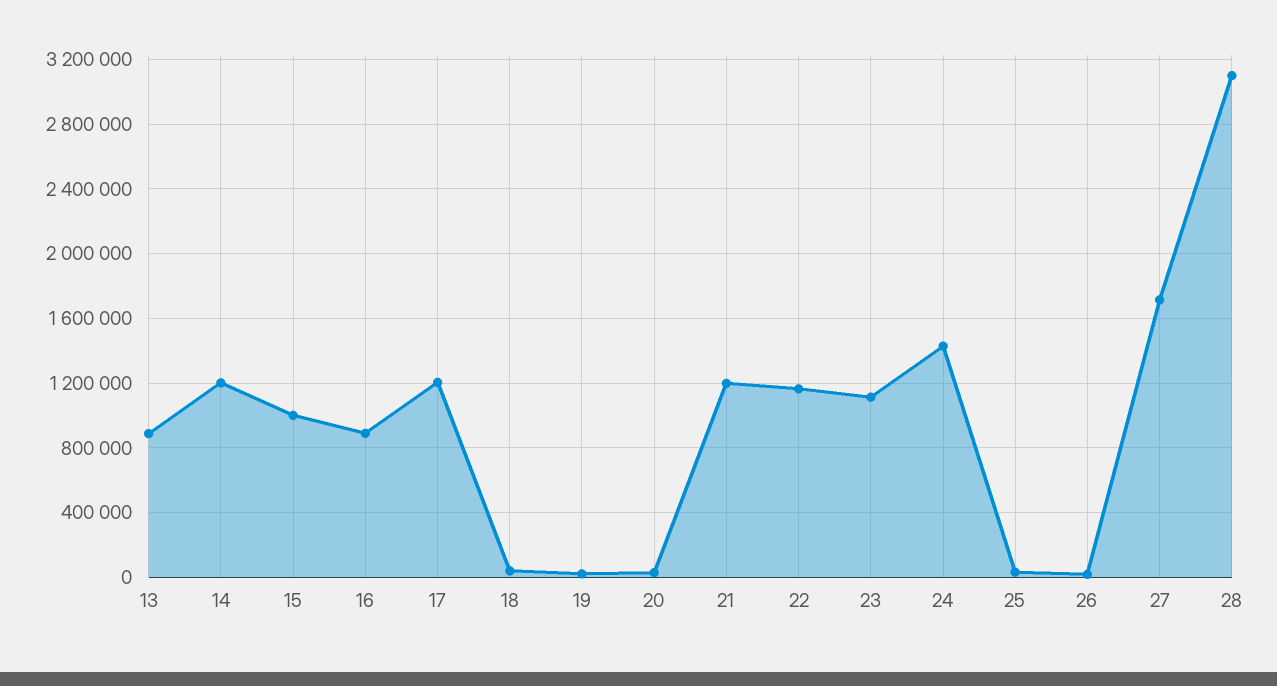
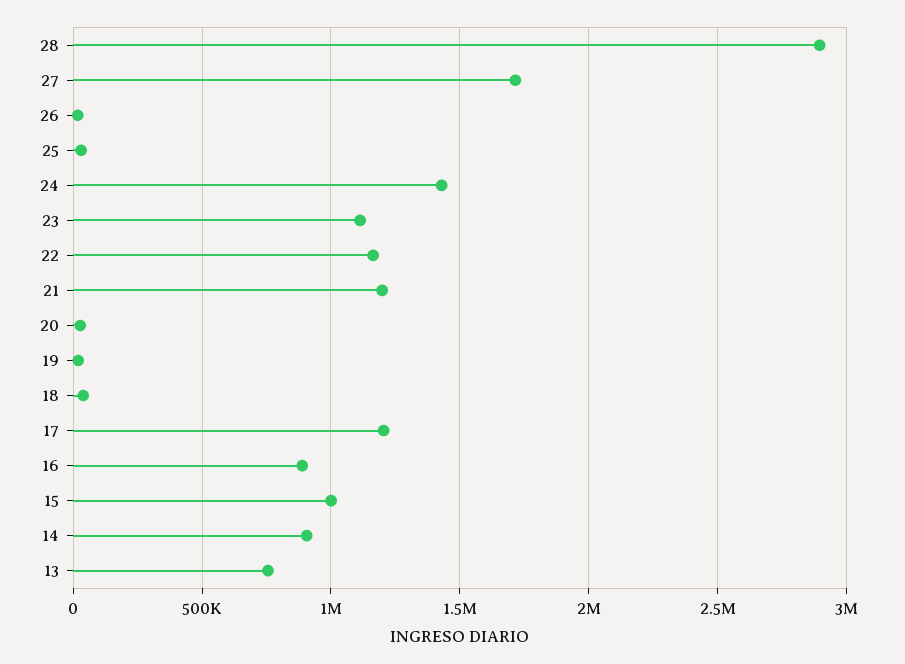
13: 900000 -> 750000
14: 1200000 -> 900000
28: 3100000 -> 2900000

